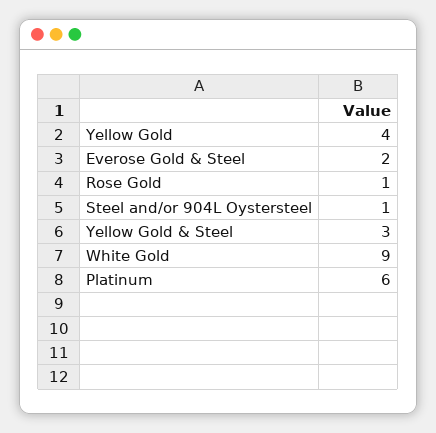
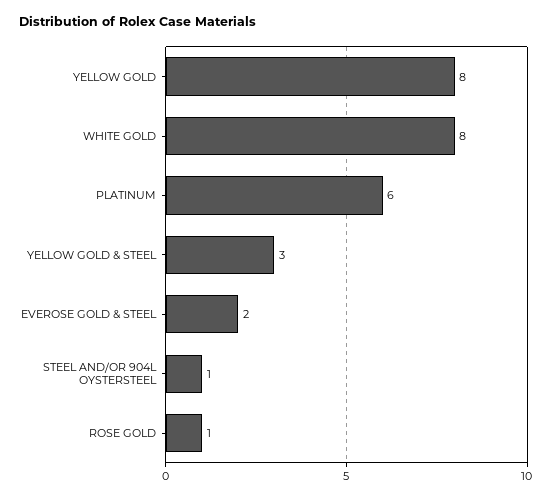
Yellow Gold: 4 -> 8
White Gold: 9 -> 8

